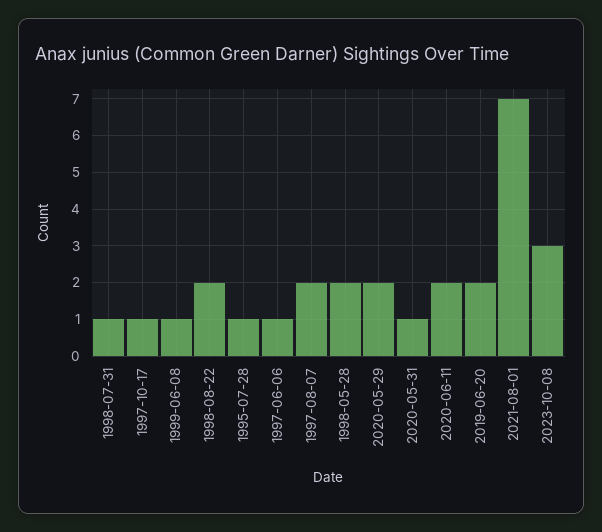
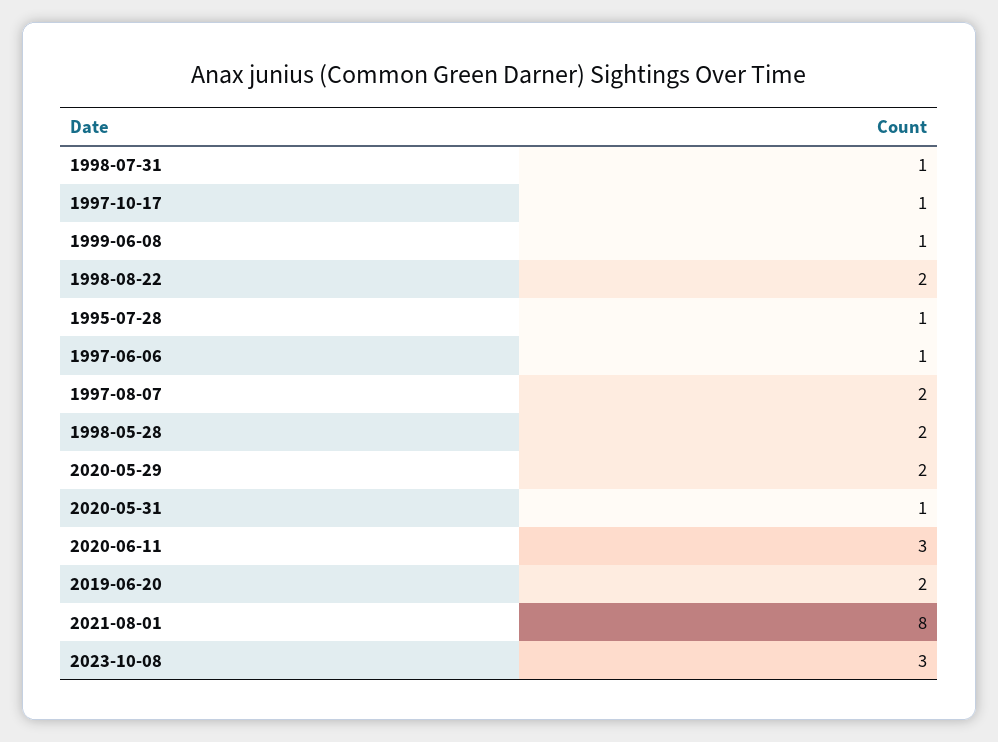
2020-06-11: 2 -> 3
2021-08-01: 7 -> 8

